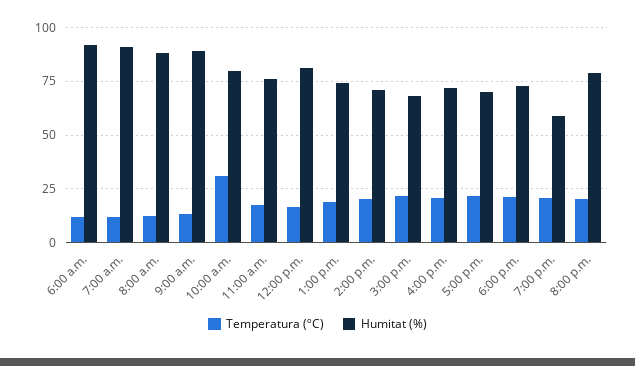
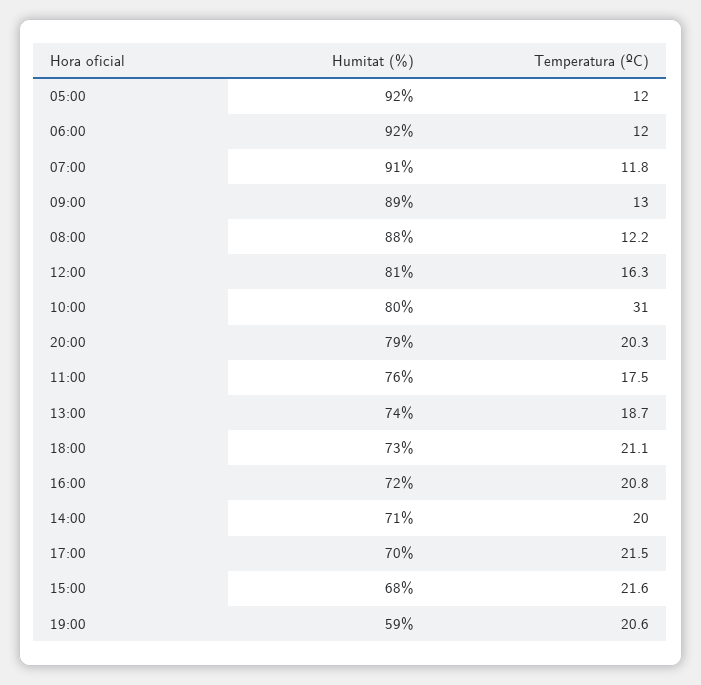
Humitat (%), 05:00: none -> 92
Temperatura (ºC), 05:00: none -> 12

